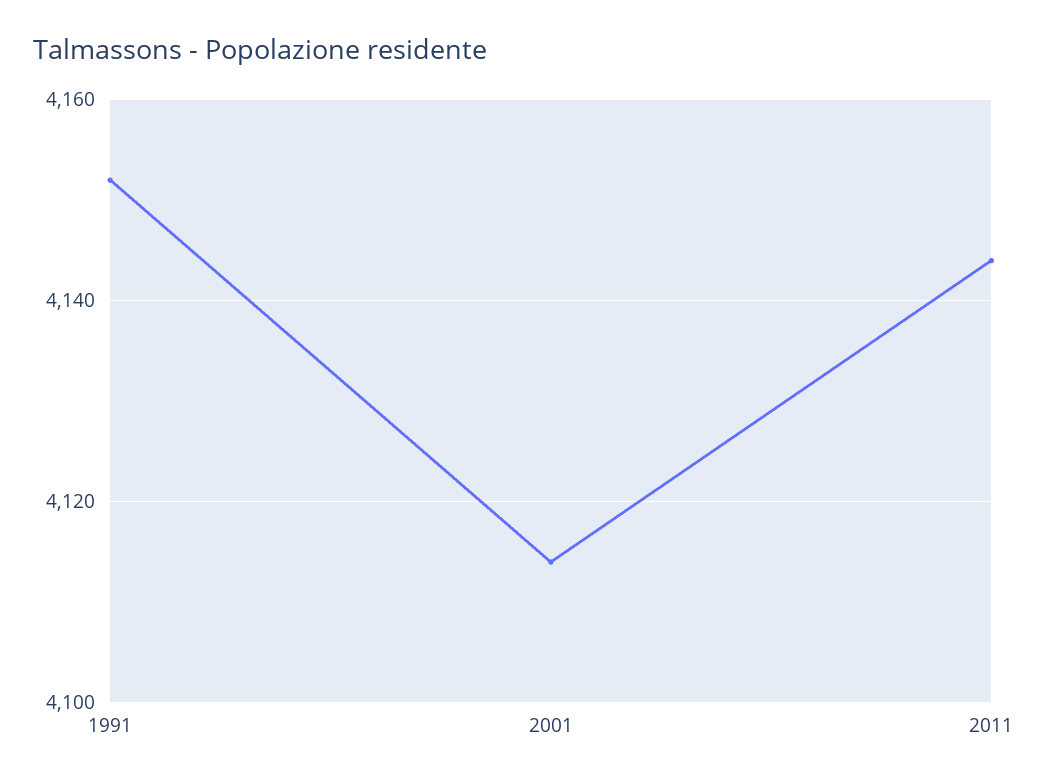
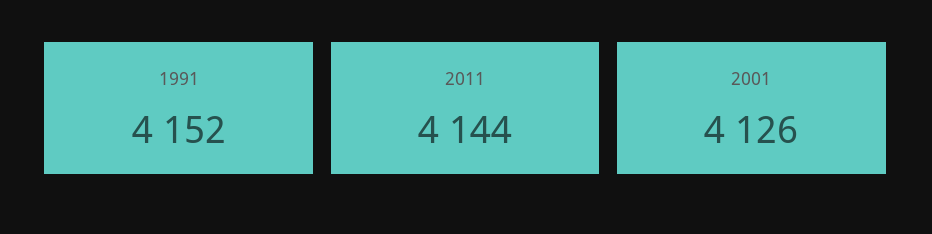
2001: 4115 -> 4126

